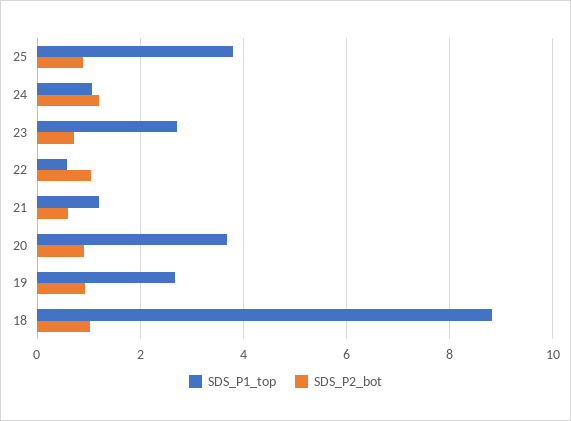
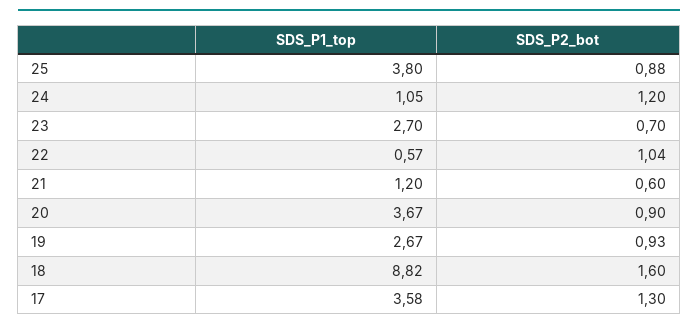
SDS_P2_bot, 18: 1 -> 1.6
SDS_P1_top, 17: none -> 3.58
SDS_P2_bot, 17: none -> 1.3

